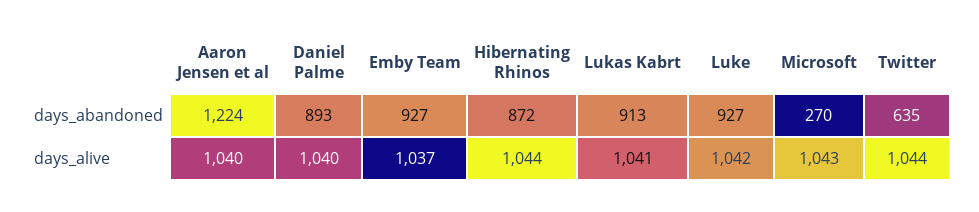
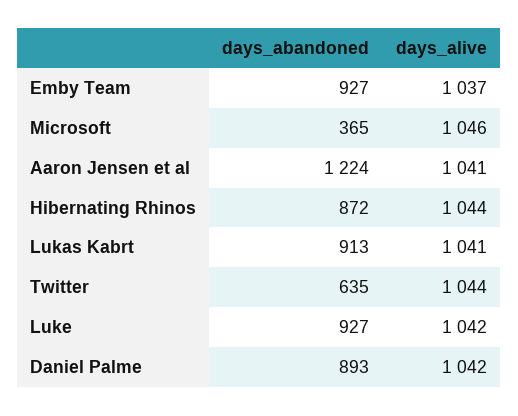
Microsoft, days_abandoned: 270 -> 365
Aaron Jensen et al, days_alive: 1040 -> 1041
Daniel Palme, days_alive: 1040 -> 1042
Microsoft, days_alive: 1043 -> 1046

